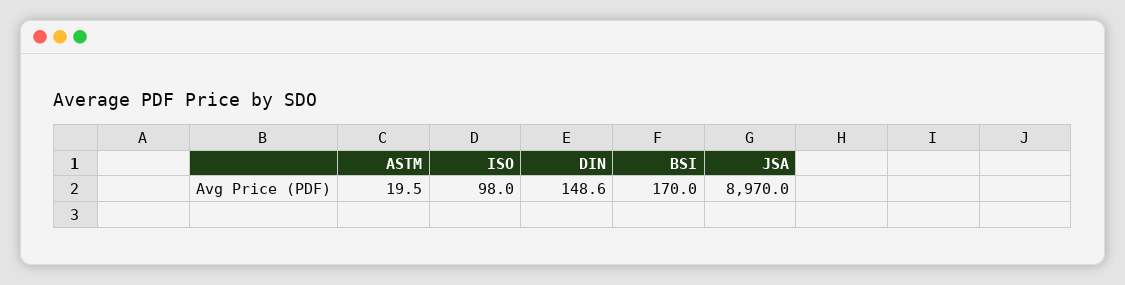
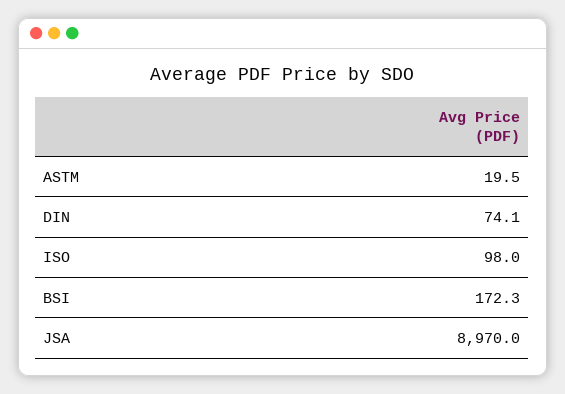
DIN: 148.6 -> 74.1
BSI: 170 -> 172.3

